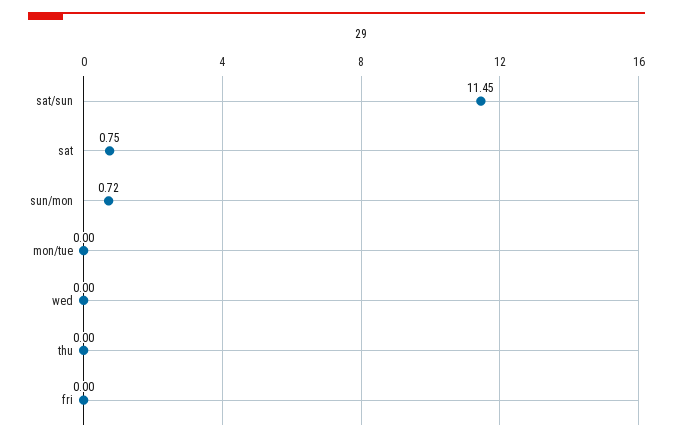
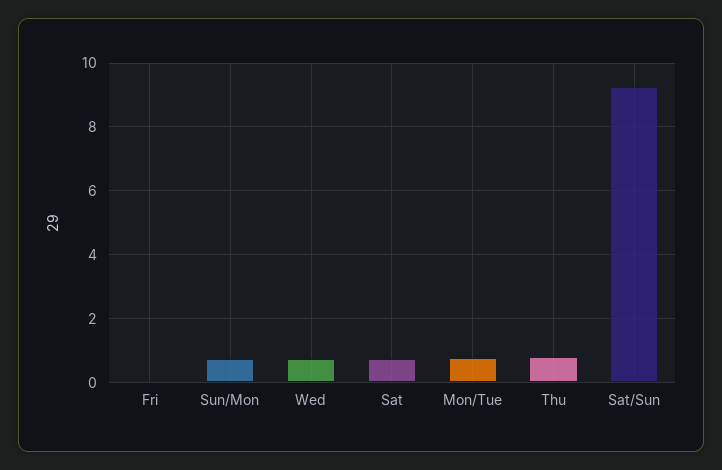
sat/sun: 11.45 -> 9.2
mon/tue: 0 -> 0.8
wed: 0 -> 0.8
thu: 0 -> 0.8

